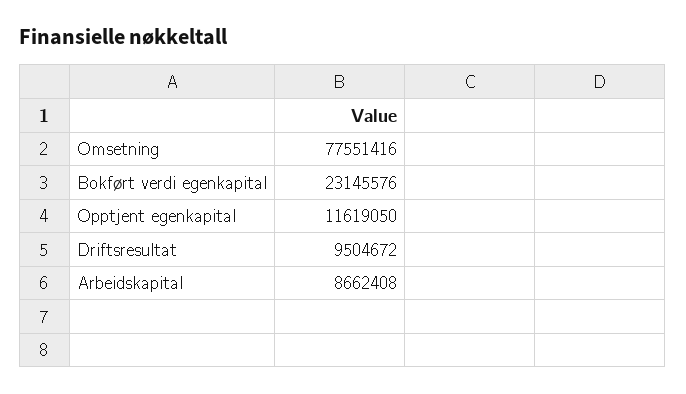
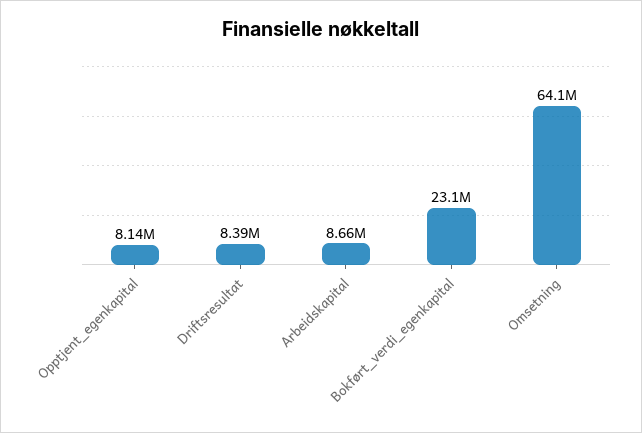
Omsetning: 77551416 -> 64100000
Opptjent egenkapital: 11619050 -> 8140000
Driftsresultat: 9504672 -> 8390000

